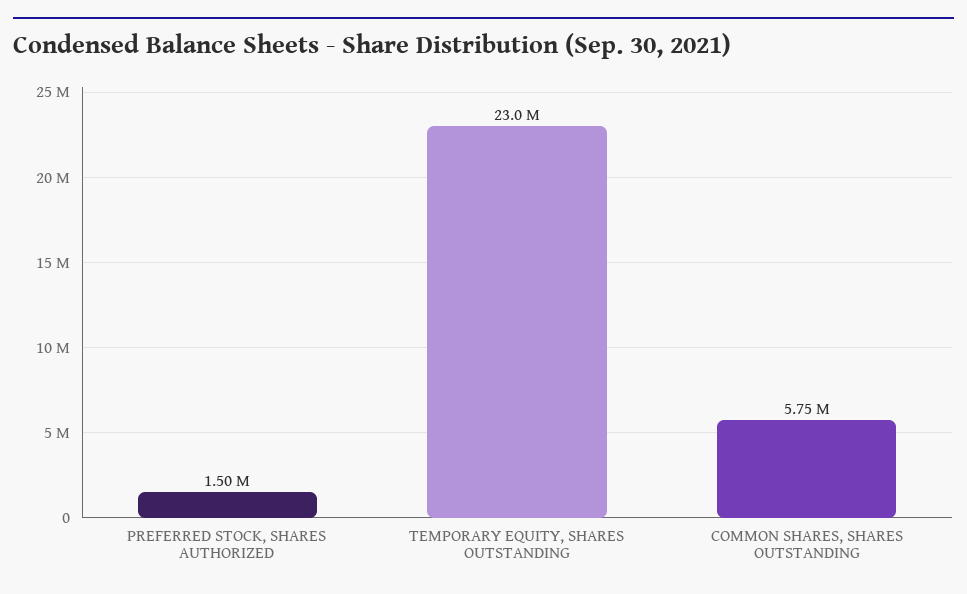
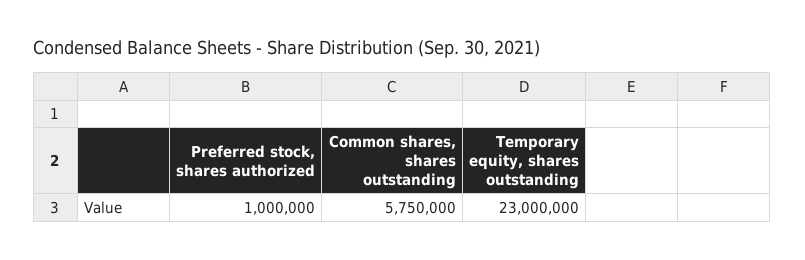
PREFERRED STOCK, SHARES AUTHORIZED: 1500000 -> 1000000

